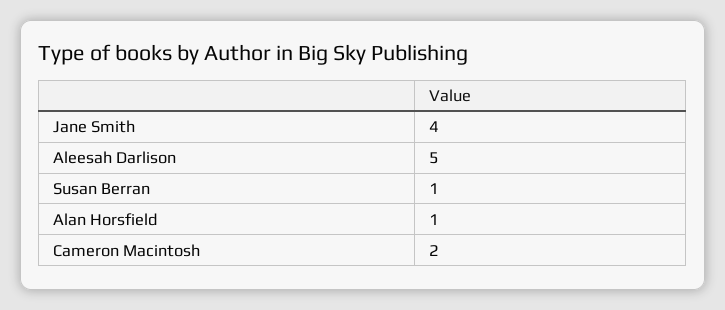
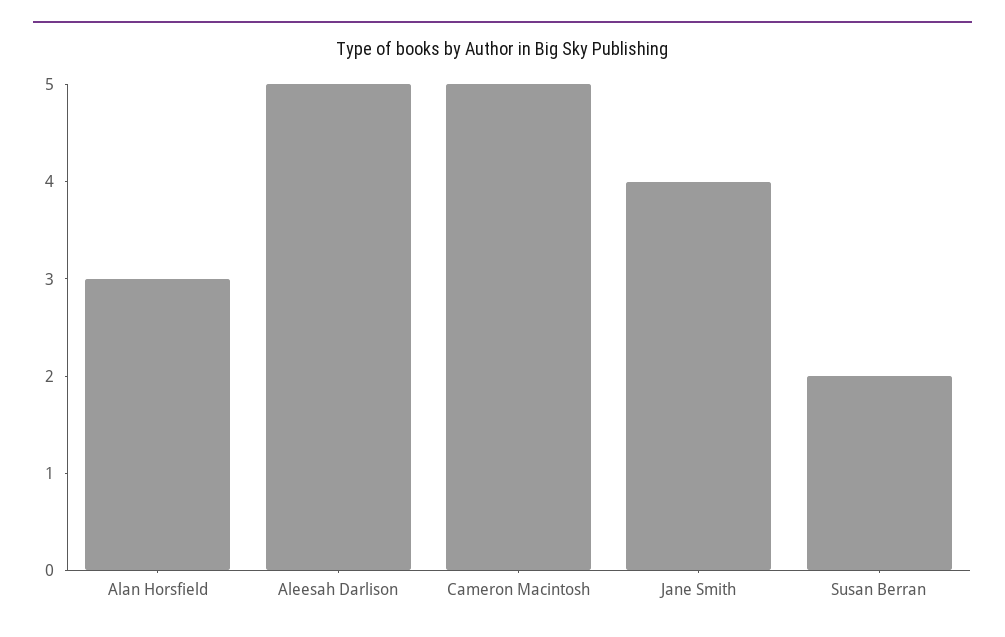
Susan Berran: 1 -> 2
Alan Horsfield: 1 -> 3
Cameron Macintosh: 2 -> 5

